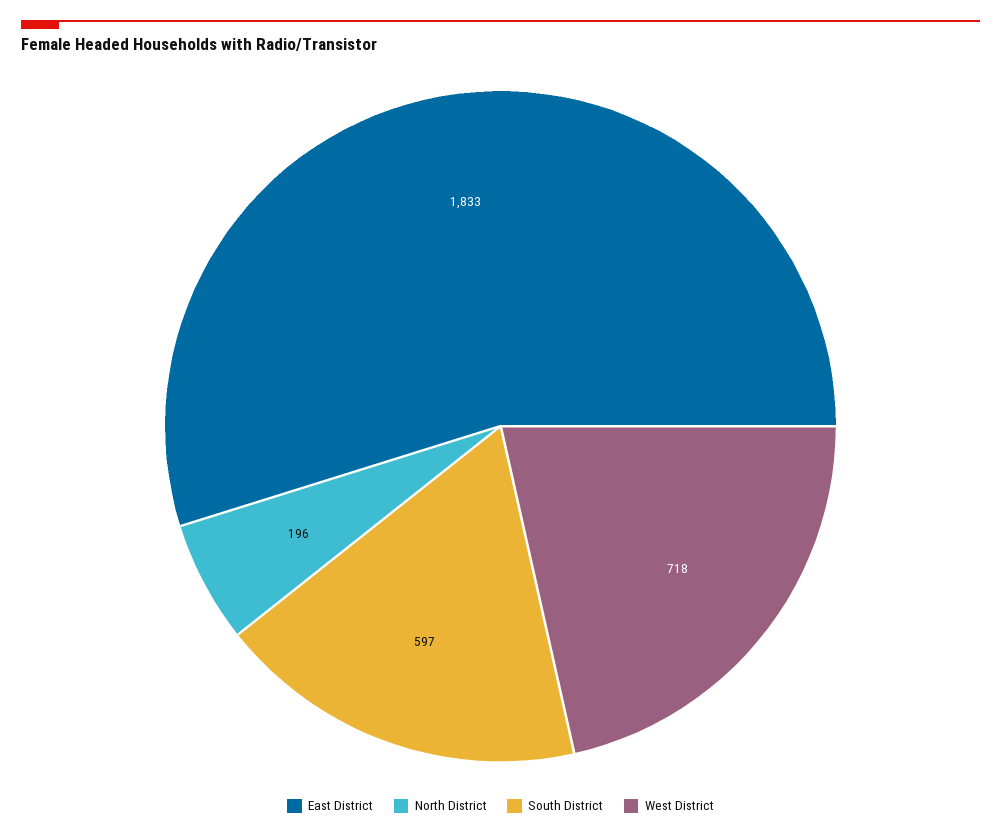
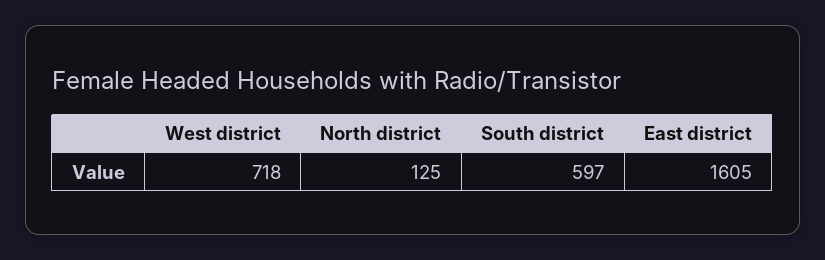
East District: 1833 -> 1605
North District: 196 -> 125

